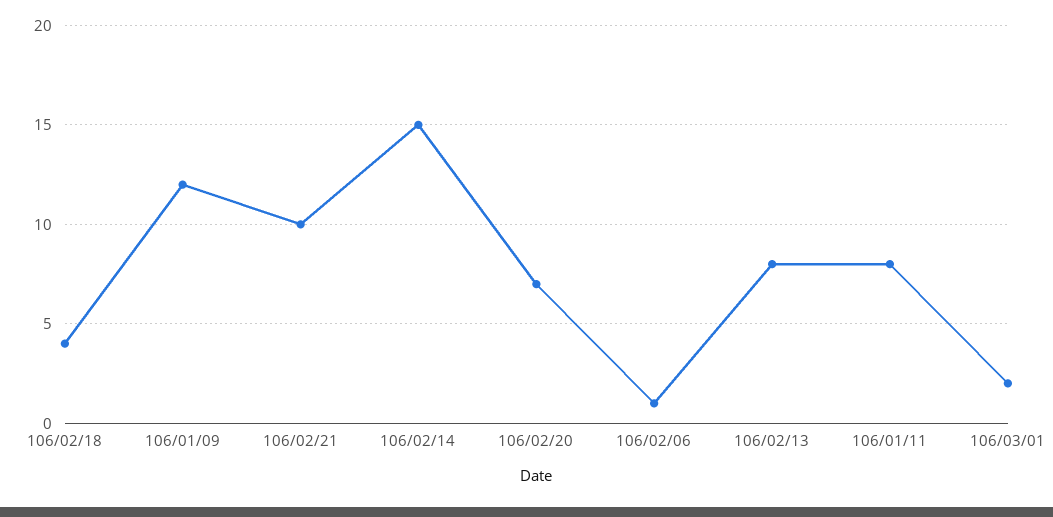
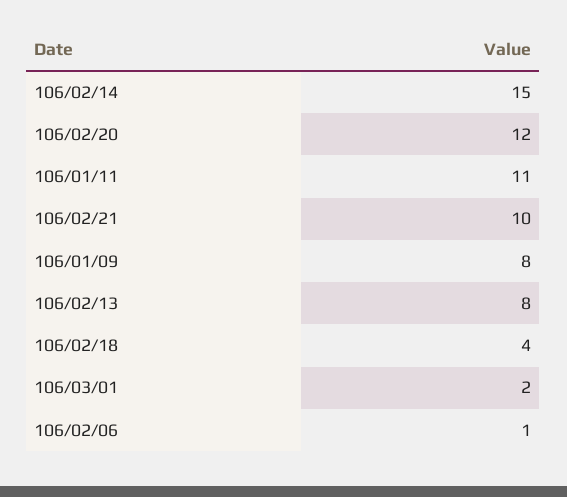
106/01/09: 12 -> 8
106/02/20: 7 -> 12
106/01/11: 8 -> 11

